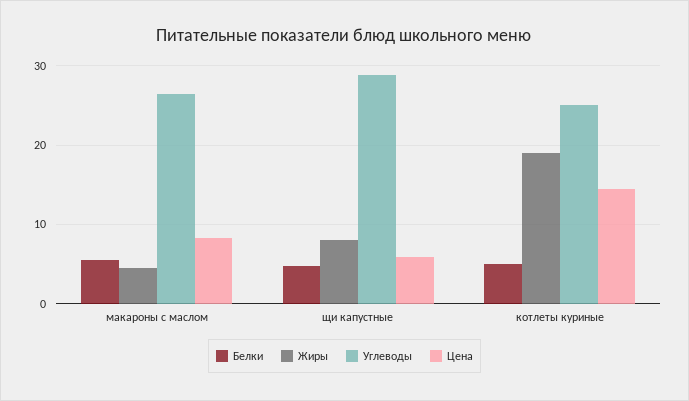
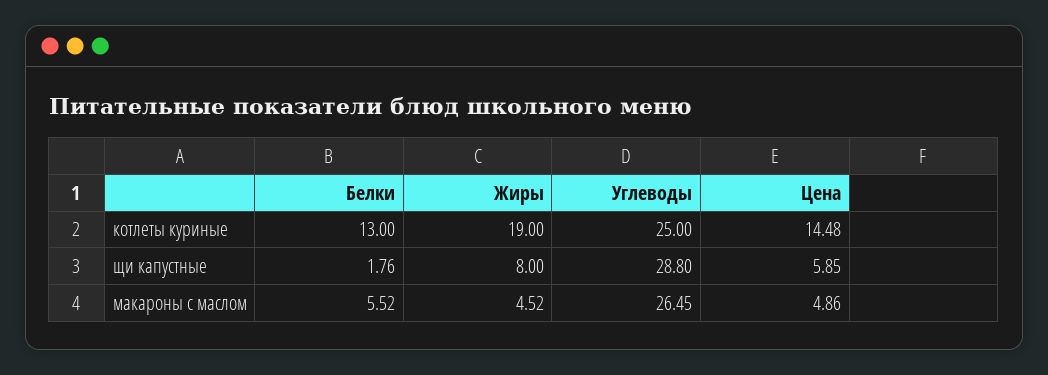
Цена, макароны с маслом: 8 -> 4.86
Белки, щи капустные: 5 -> 1.76
Белки, котлеты куриные: 5 -> 13

